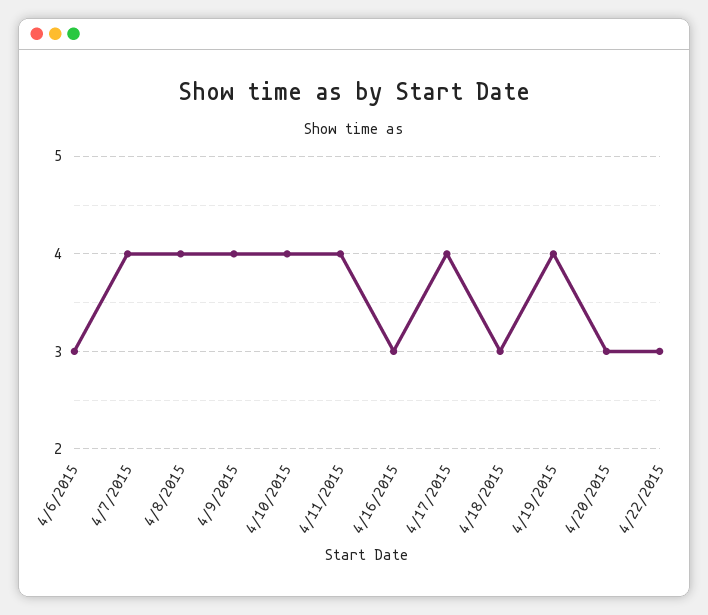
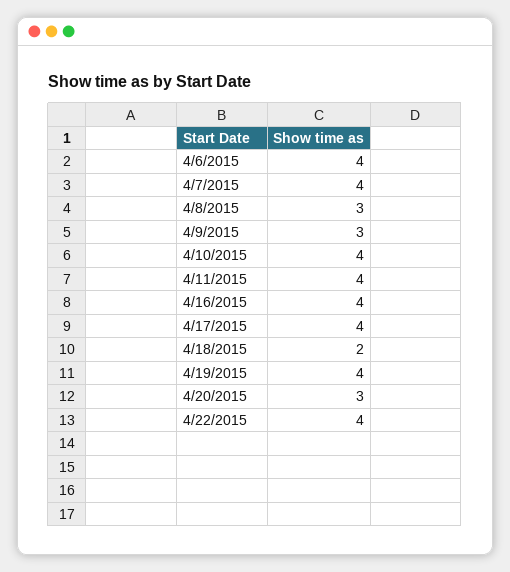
4/6/2015: 3 -> 4
4/8/2015: 4 -> 3
4/9/2015: 4 -> 3
4/16/2015: 3 -> 4
4/18/2015: 3 -> 2
4/22/2015: 3 -> 4

